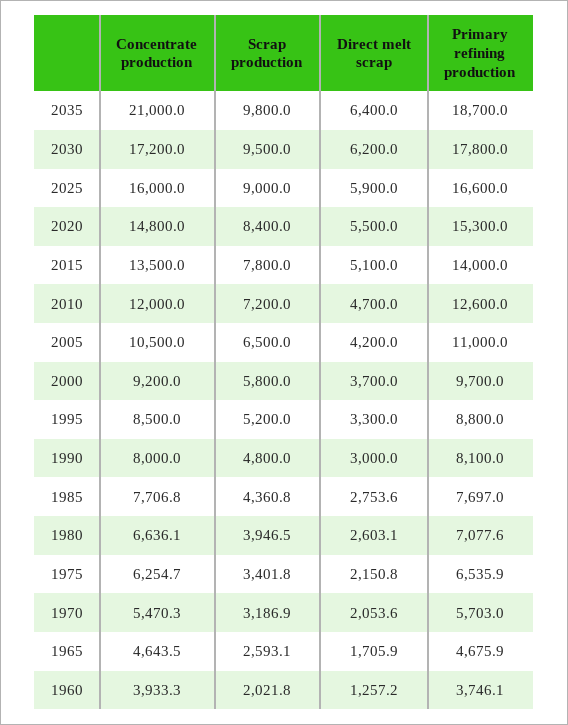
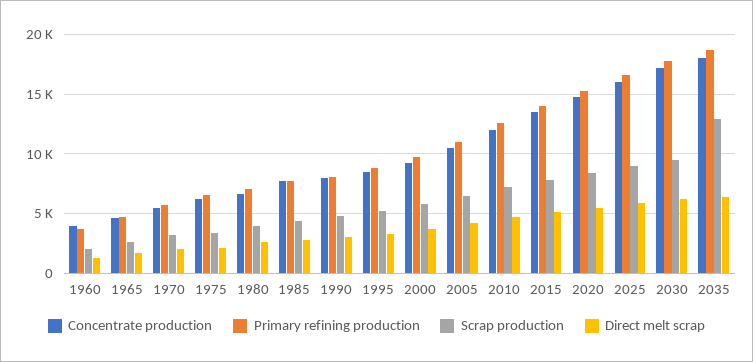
Concentrate production, 2035: 21000 -> 18000
Scrap production, 2035: 9800 -> 13000

